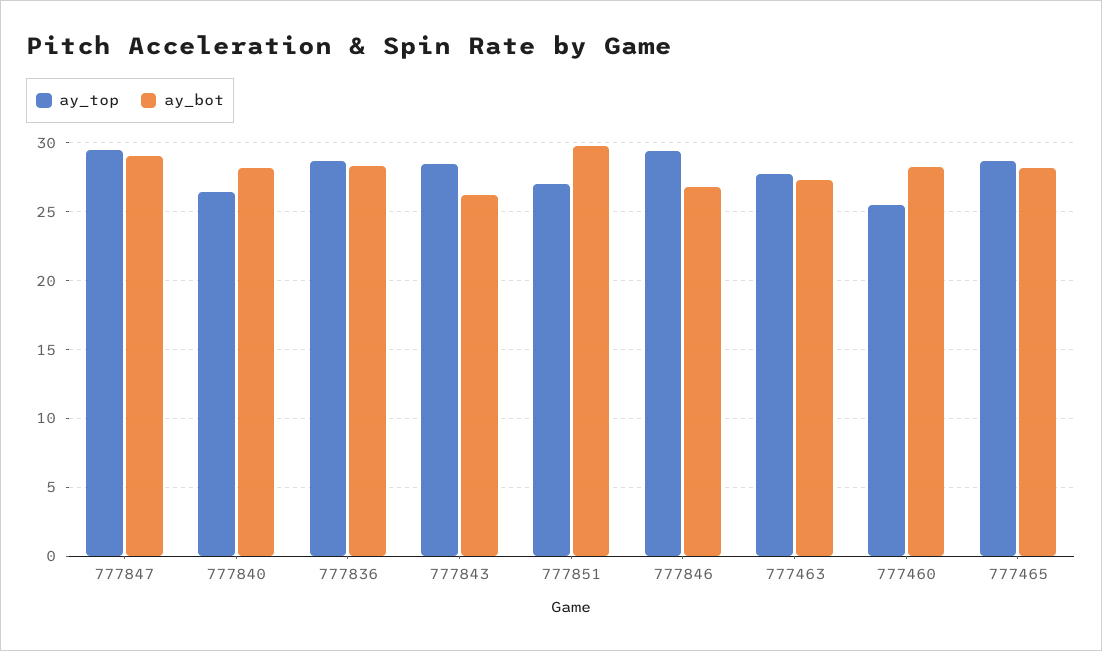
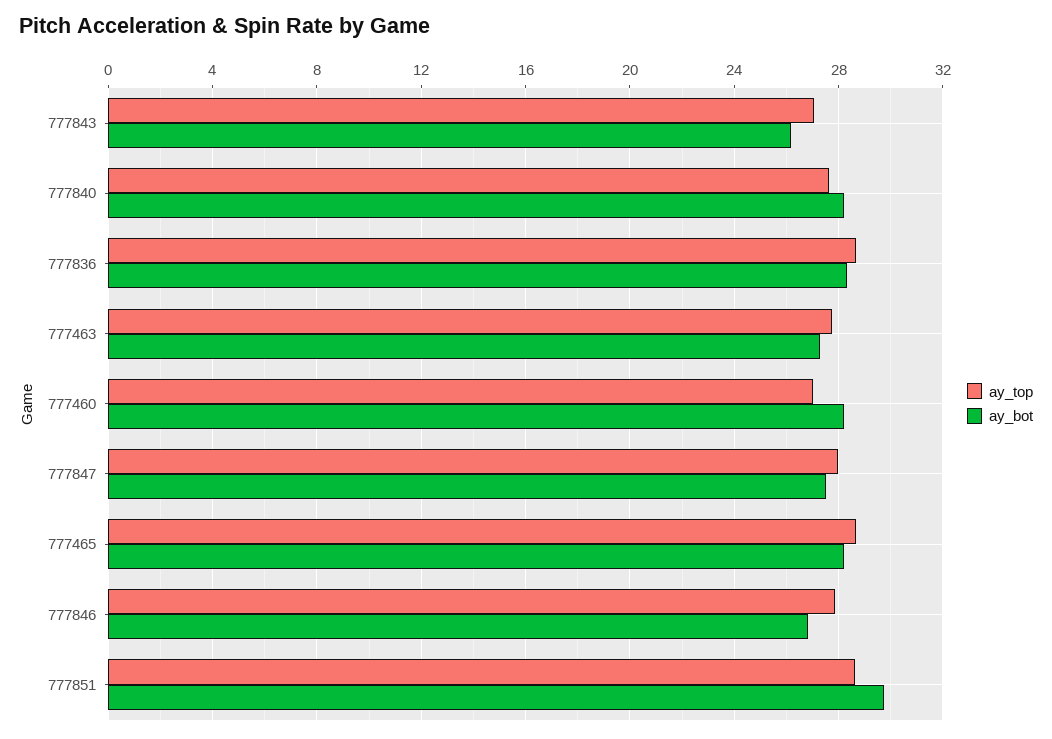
ay_top, 777847: 29.5 -> 28
ay_bot, 777847: 29 -> 27.5
ay_top, 777840: 26.5 -> 27.5
ay_top, 777843: 28.5 -> 27
ay_top, 777851: 27 -> 28.5
ay_top, 777846: 29.5 -> 28
ay_top, 777460: 25.5 -> 27

